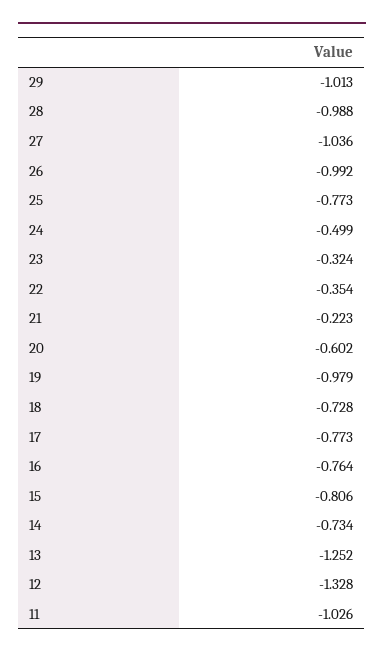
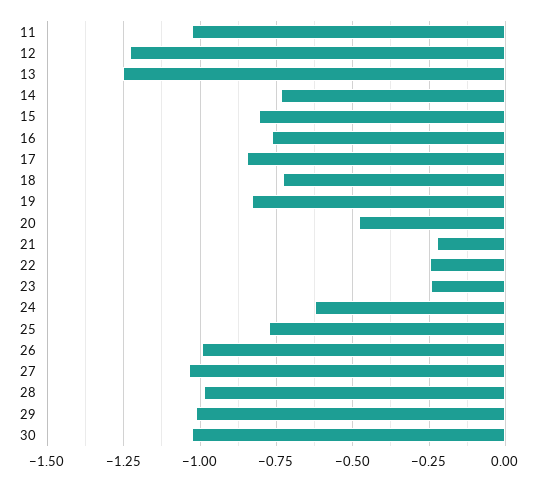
24: -0.499 -> -0.625
23: -0.324 -> -0.25
22: -0.354 -> -0.25
20: -0.602 -> -0.475
19: -0.979 -> -0.825
17: -0.773 -> -0.85
12: -1.328 -> -1.225
30: none -> -1.025

